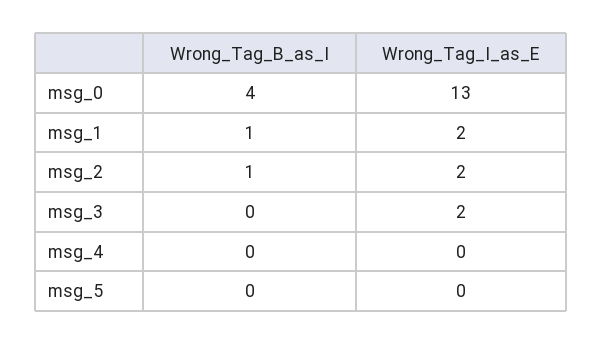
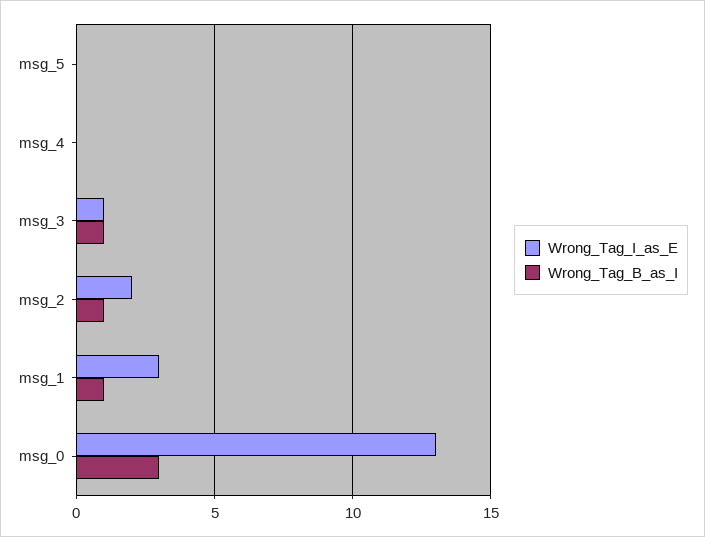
Wrong_Tag_B_as_I, msg_0: 4 -> 3
Wrong_Tag_I_as_E, msg_1: 2 -> 3
Wrong_Tag_B_as_I, msg_3: 0 -> 1
Wrong_Tag_I_as_E, msg_3: 2 -> 1

